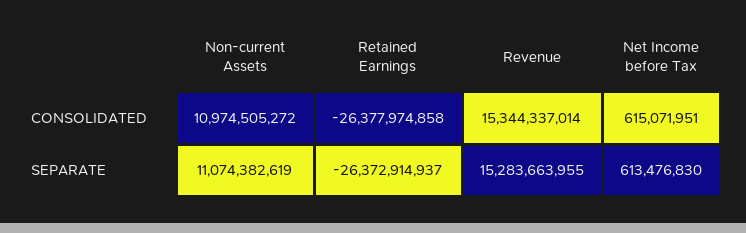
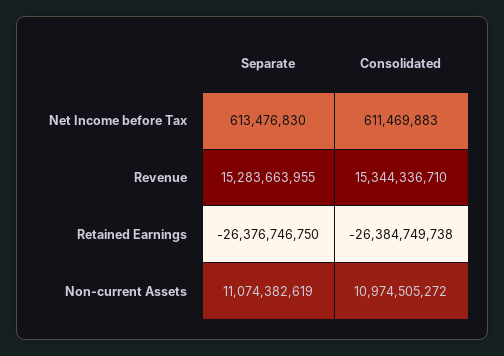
Retained Earnings, CONSOLIDATED: -26377974858 -> -26384749738
Revenue, CONSOLIDATED: 15344337014 -> 15344336710
Net Income before Tax, CONSOLIDATED: 615071951 -> 611469883
Retained Earnings, SEPARATE: -26372914937 -> -26376746750

